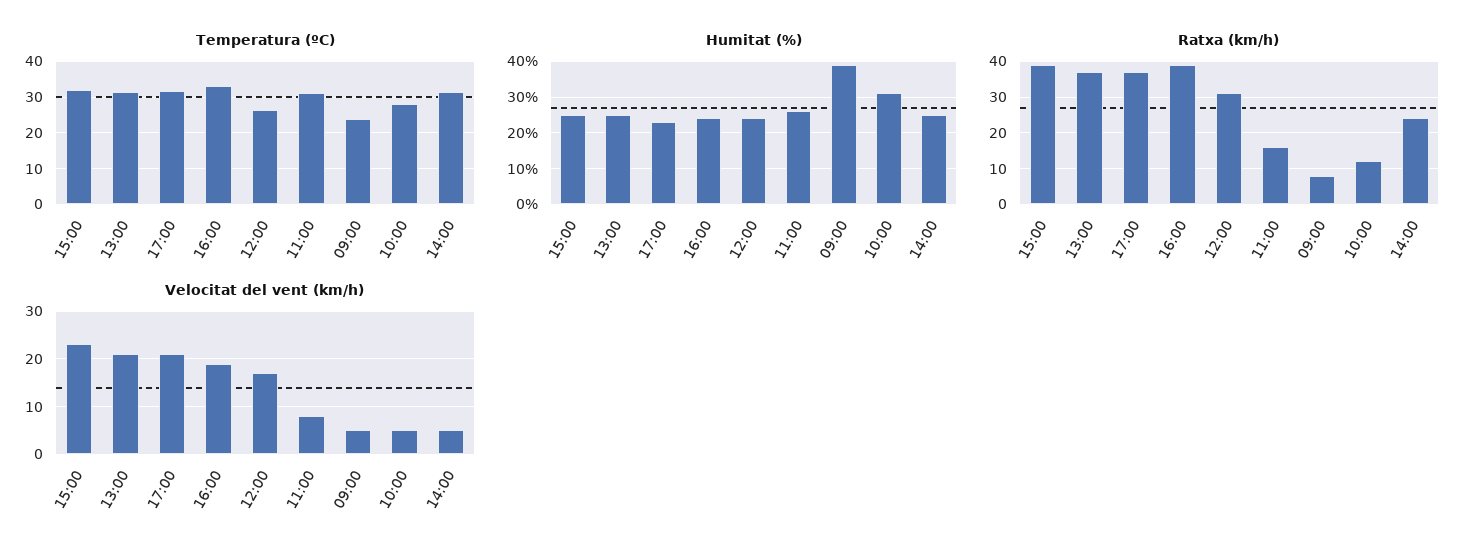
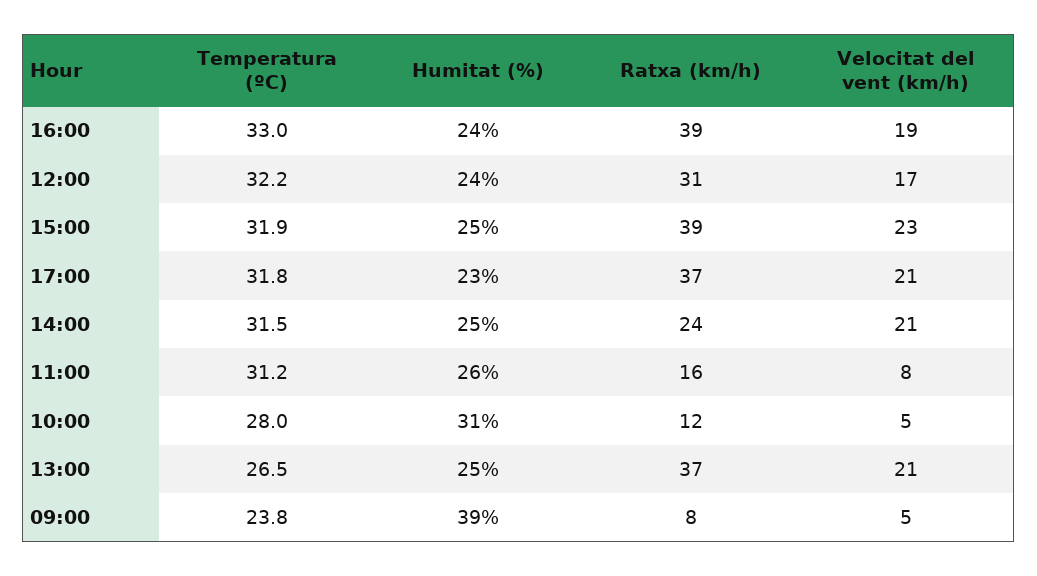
Temperatura (ºC), 13:00: 32 -> 26.5
Temperatura (ºC), 12:00: 26 -> 32.2
Velocitat del vent (km/h), 14:00: 5 -> 21

